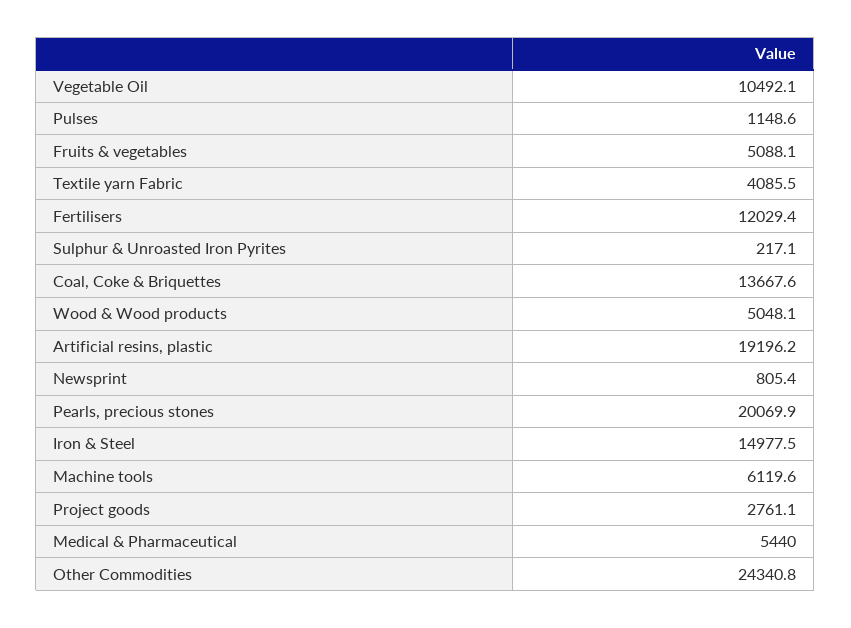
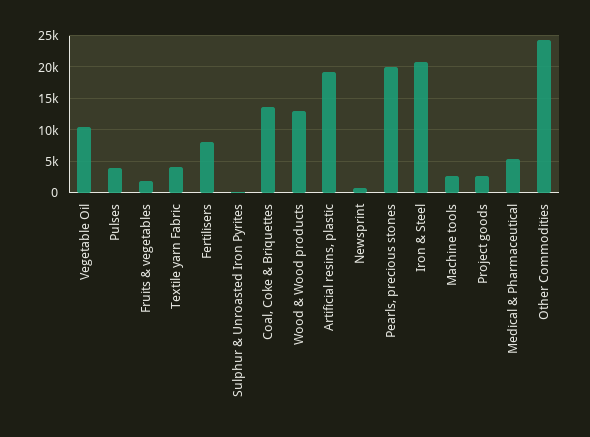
Pulses: 1148.6 -> 4000
Fruits & vegetables: 5088.1 -> 2000
Fertilisers: 12029.4 -> 8000
Wood & Wood products: 5048.1 -> 13000
Iron & Steel: 14977.5 -> 21000
Machine tools: 6119.6 -> 3000

